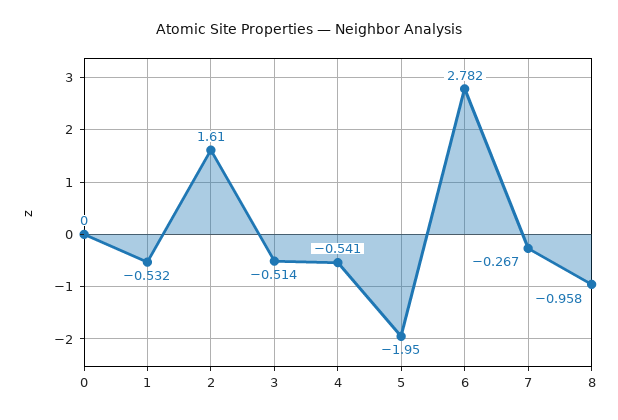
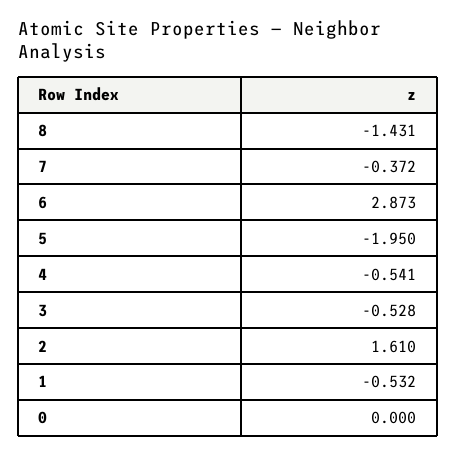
3: -0.514 -> -0.528
6: 2.782 -> 2.873
7: -0.267 -> -0.372
8: -0.958 -> -1.431

